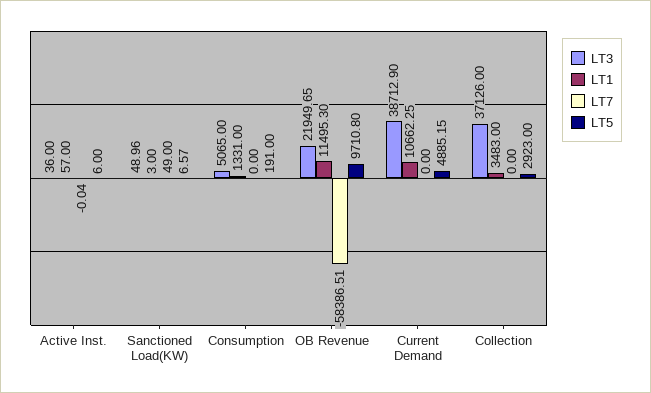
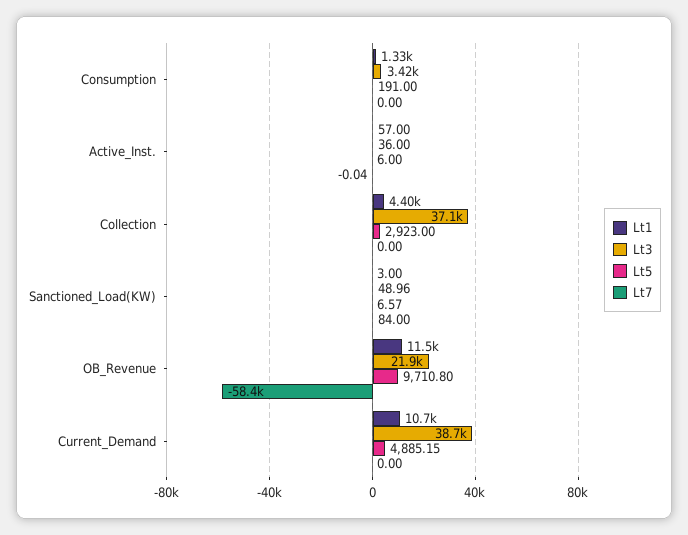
LT7, Sanctioned Load(KW): 49 -> 84
LT3, Consumption: 5065 -> 3420
LT1, Collection: 3483 -> 4400

